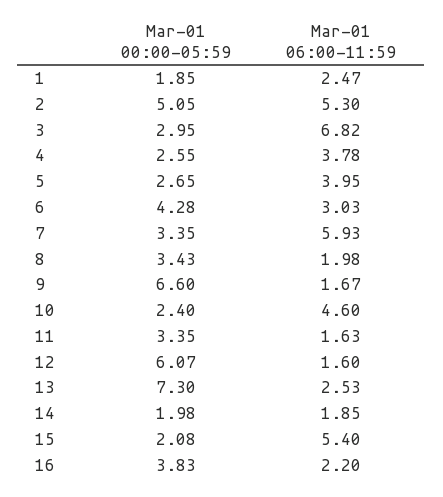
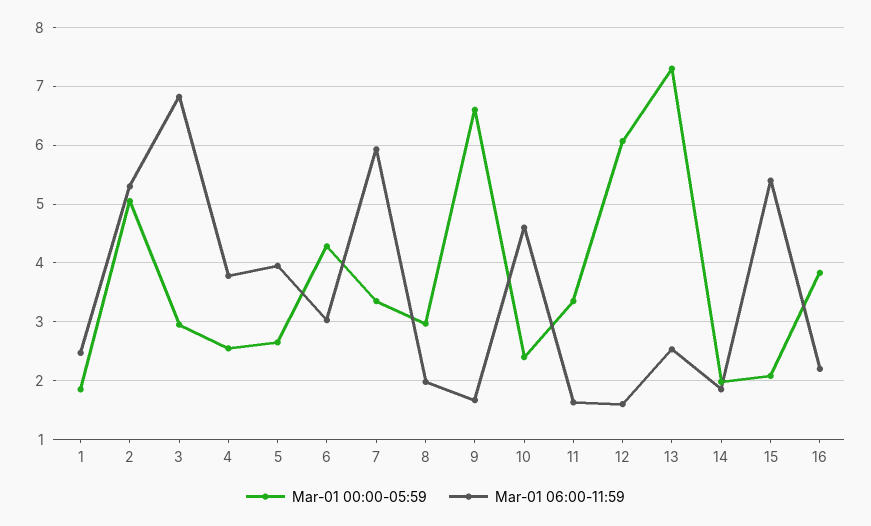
Mar-01 00:00-05:59, 8: 3.43 -> 3

